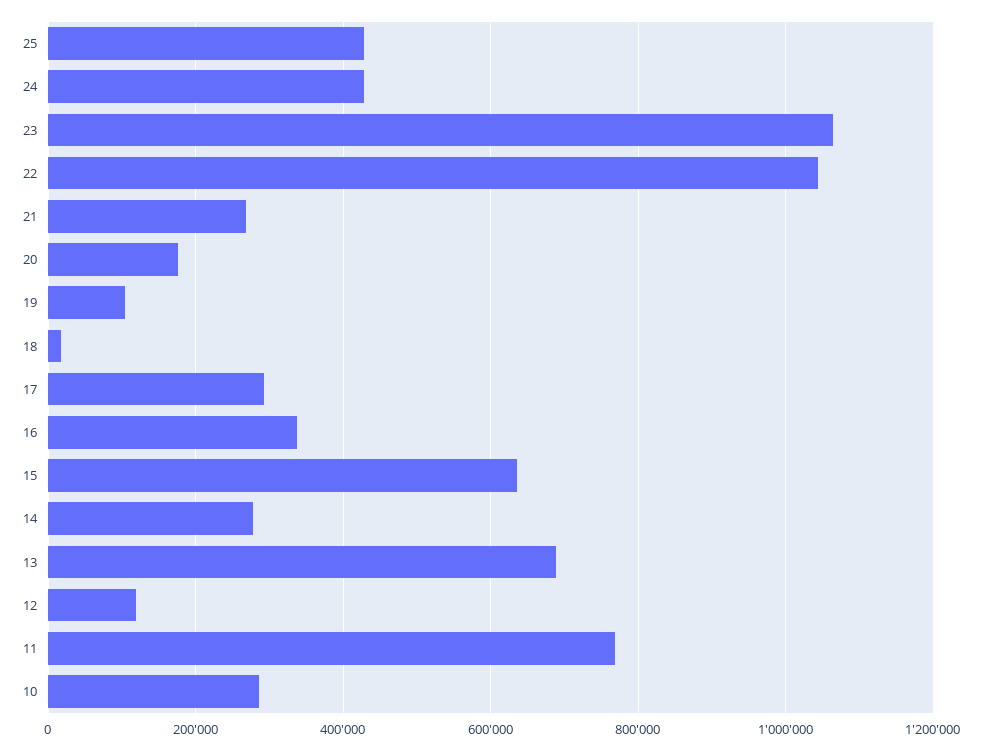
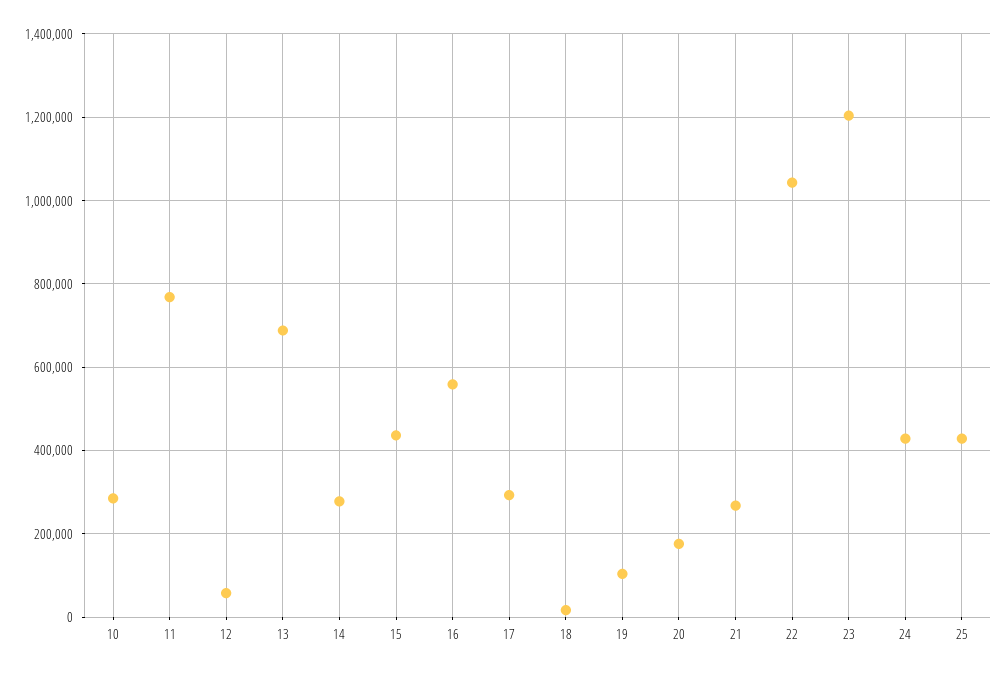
23: 1060000 -> 1200000
16: 340000 -> 560000
15: 640000 -> 440000
12: 120000 -> 60000

